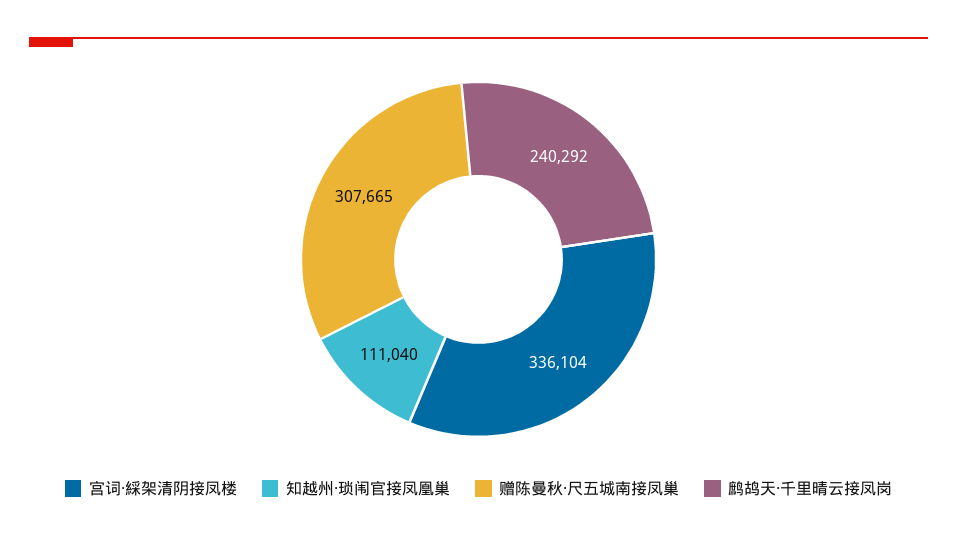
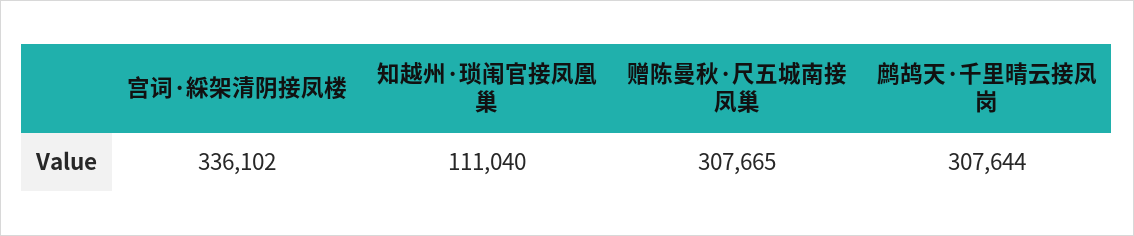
宫词·綵架清阴接凤楼: 336104 -> 336102
鹧鸪天·千里晴云接凤岗: 240292 -> 307644

